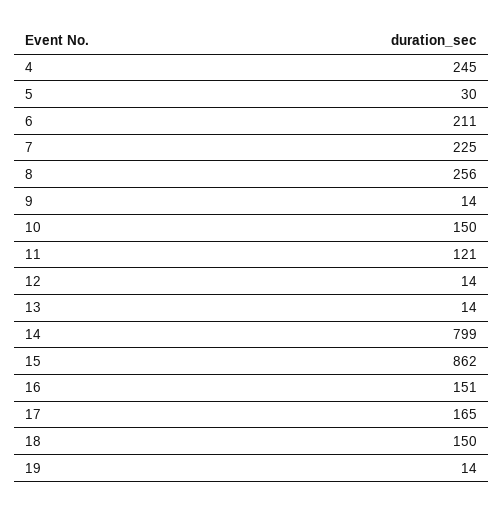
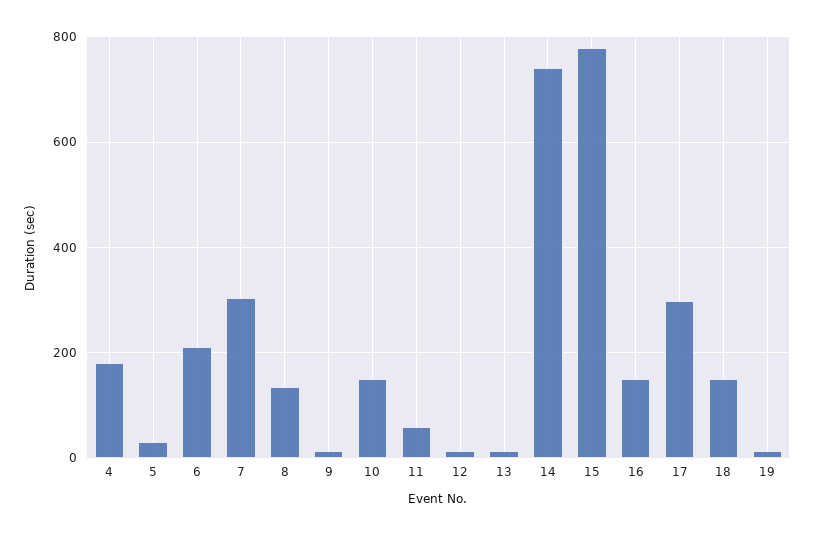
4: 245 -> 180
7: 225 -> 300
8: 256 -> 140
11: 121 -> 60
14: 799 -> 740
15: 862 -> 780
17: 165 -> 300

